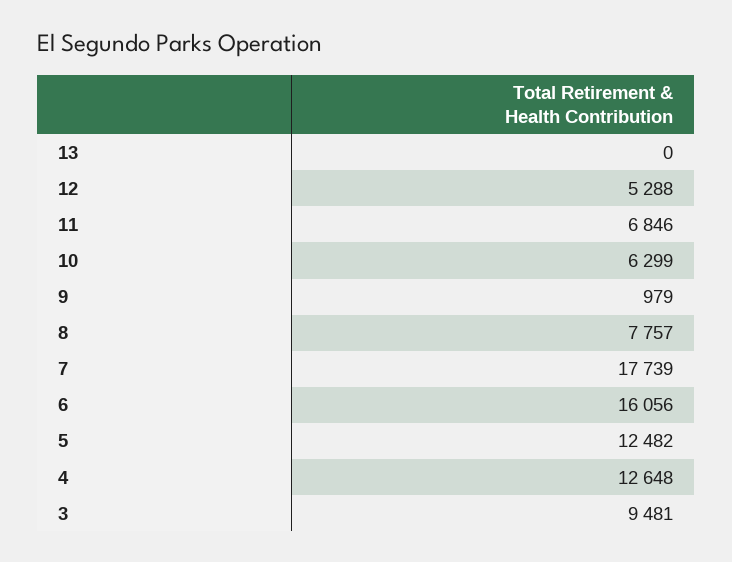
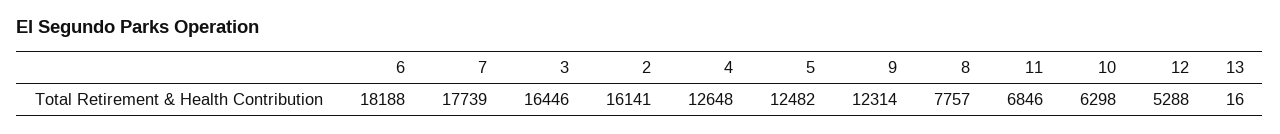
13: 0 -> 16
10: 6299 -> 6298
9: 979 -> 12314
6: 16056 -> 18188
3: 9481 -> 16446
2: none -> 16141

